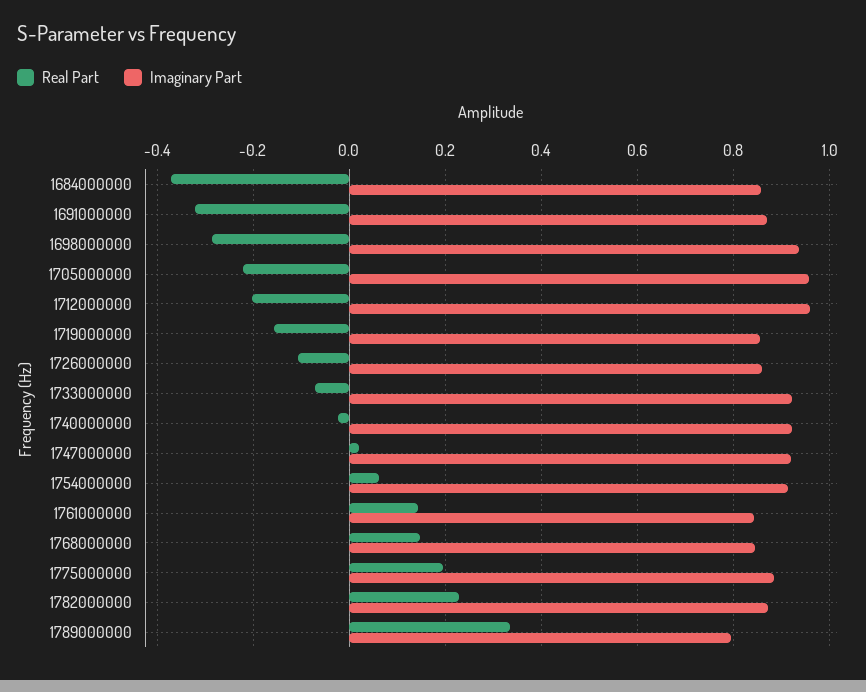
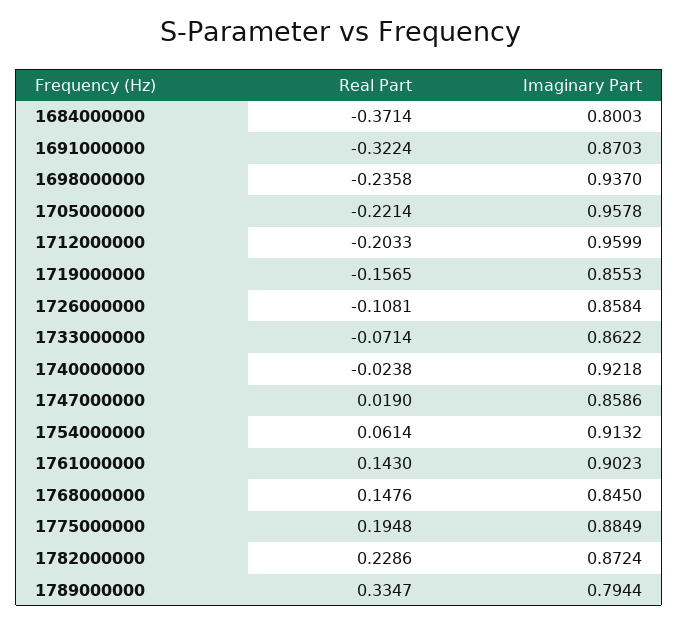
Imaginary Part, 1684000000: 0.86 -> 0.8003
Real Part, 1698000000: -0.28 -> -0.2358
Imaginary Part, 1733000000: 0.92 -> 0.8622
Imaginary Part, 1747000000: 0.92 -> 0.8586
Imaginary Part, 1761000000: 0.84 -> 0.9023

